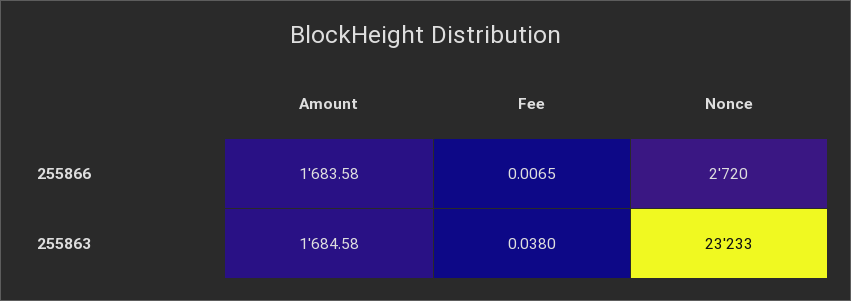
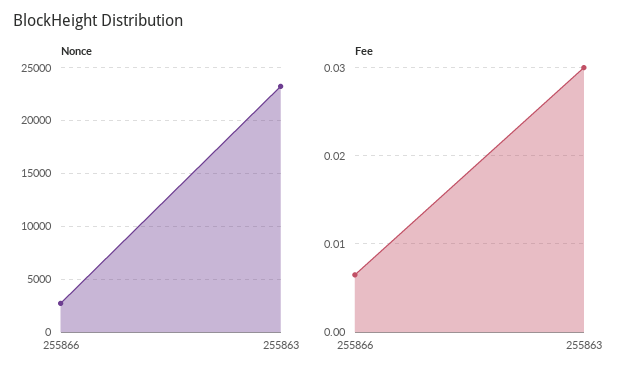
Amount, 255866: 1683.58 -> none
Amount, 255863: 1684.58 -> none
Fee, 255863: 0.038 -> 0.03

